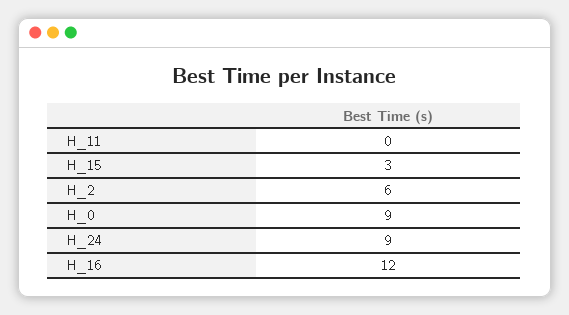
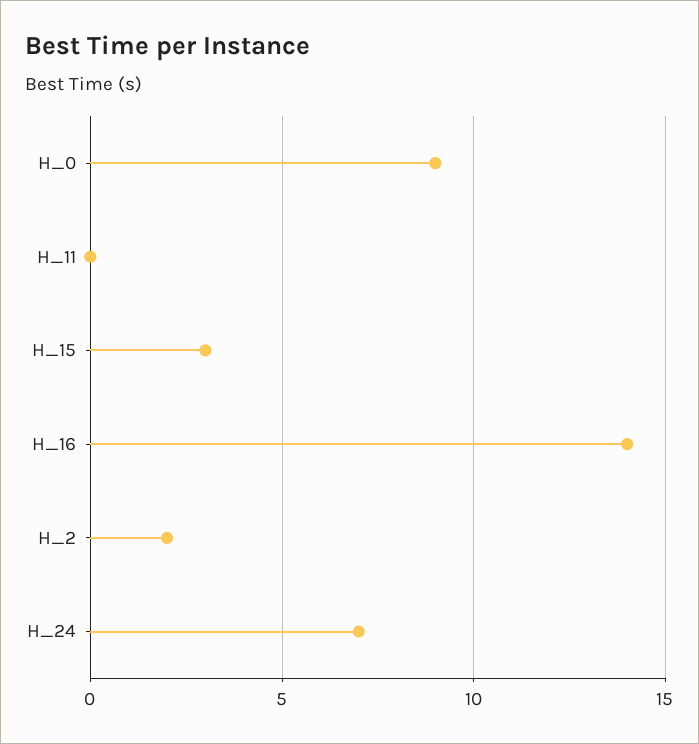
H_2: 6 -> 2
H_24: 9 -> 7
H_16: 12 -> 14

